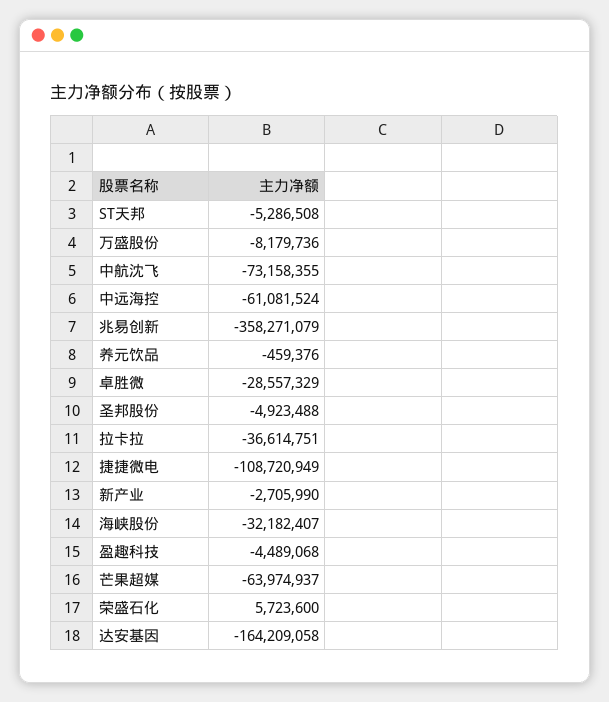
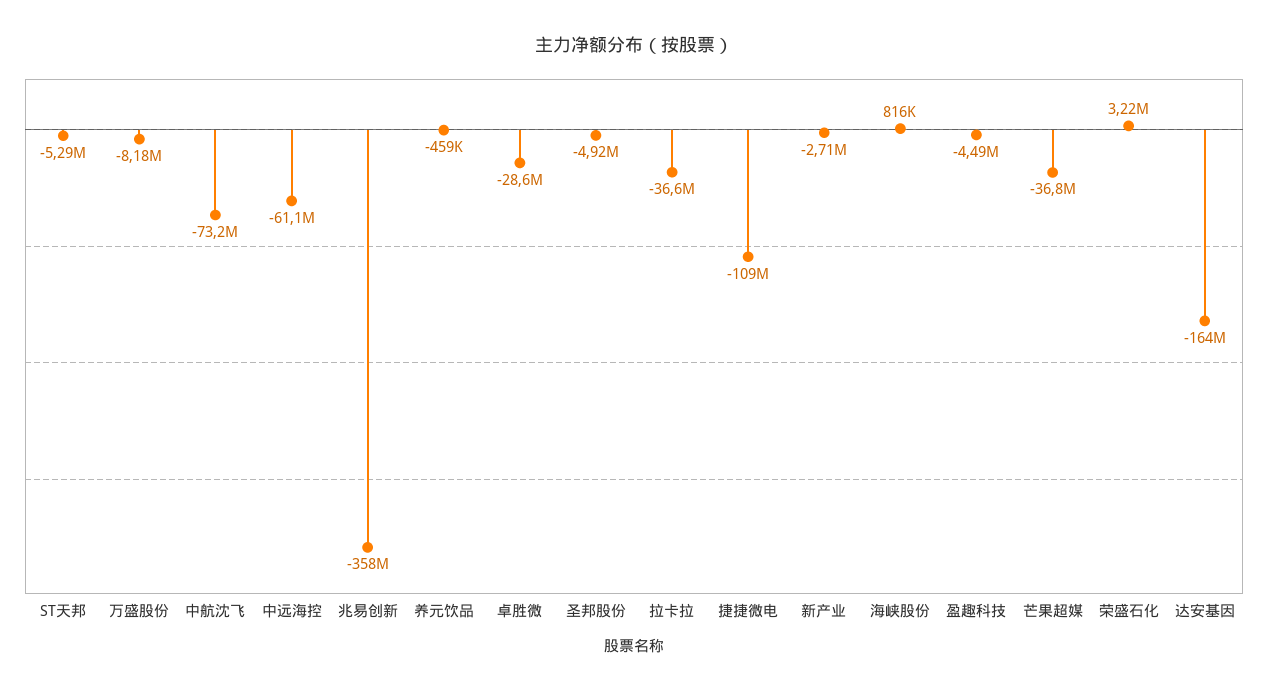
海峡股份: -32182407 -> 816000
芒果超媒: -63974937 -> -36800000
荣盛石化: 5723600 -> 3220000

